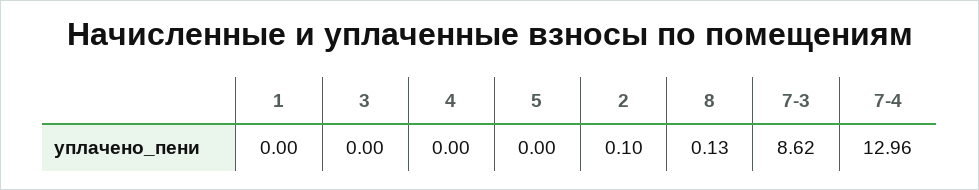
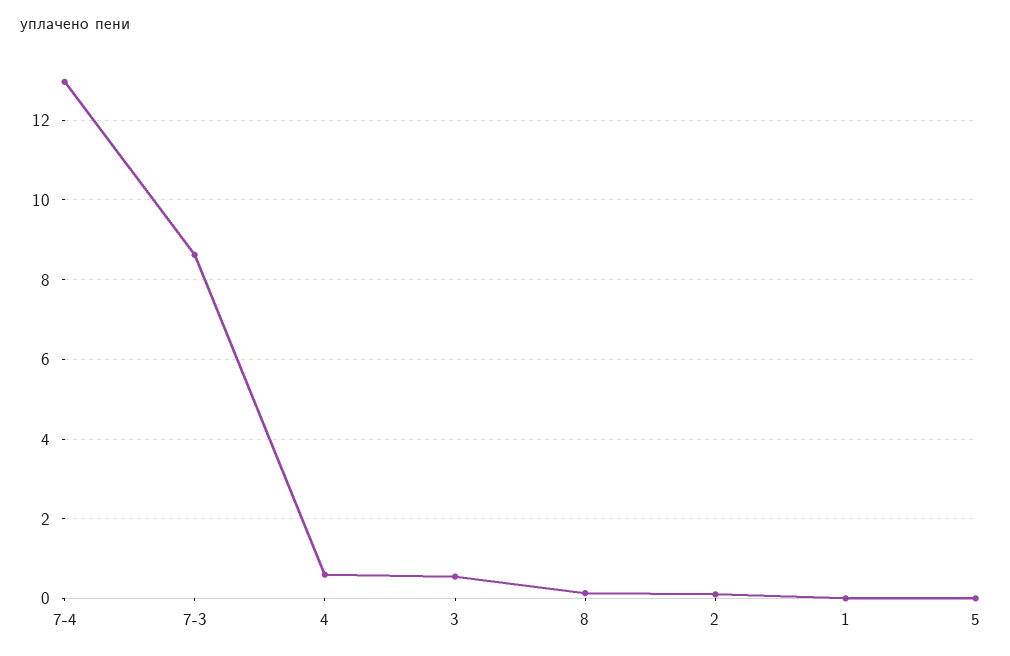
3: 0 -> 0.6
4: 0 -> 0.6

